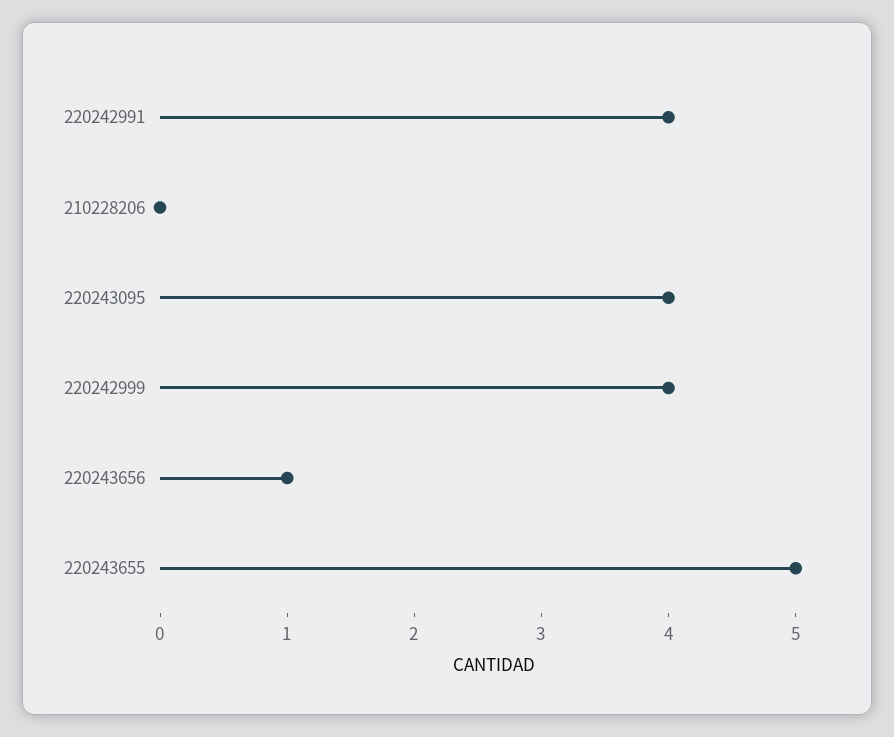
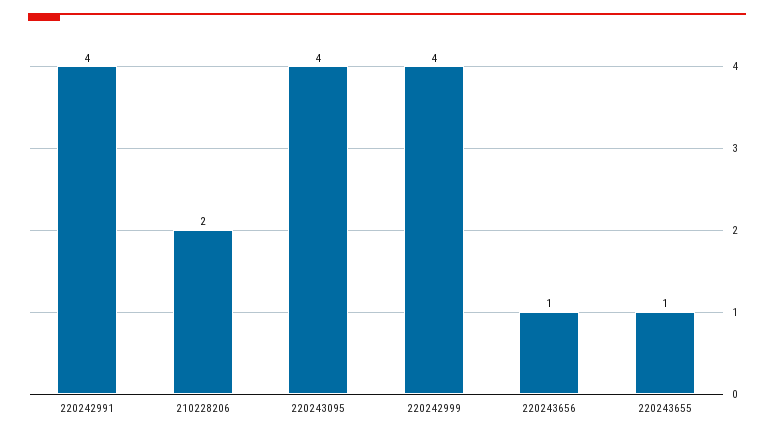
210228206: 0 -> 2
220243655: 5 -> 1

